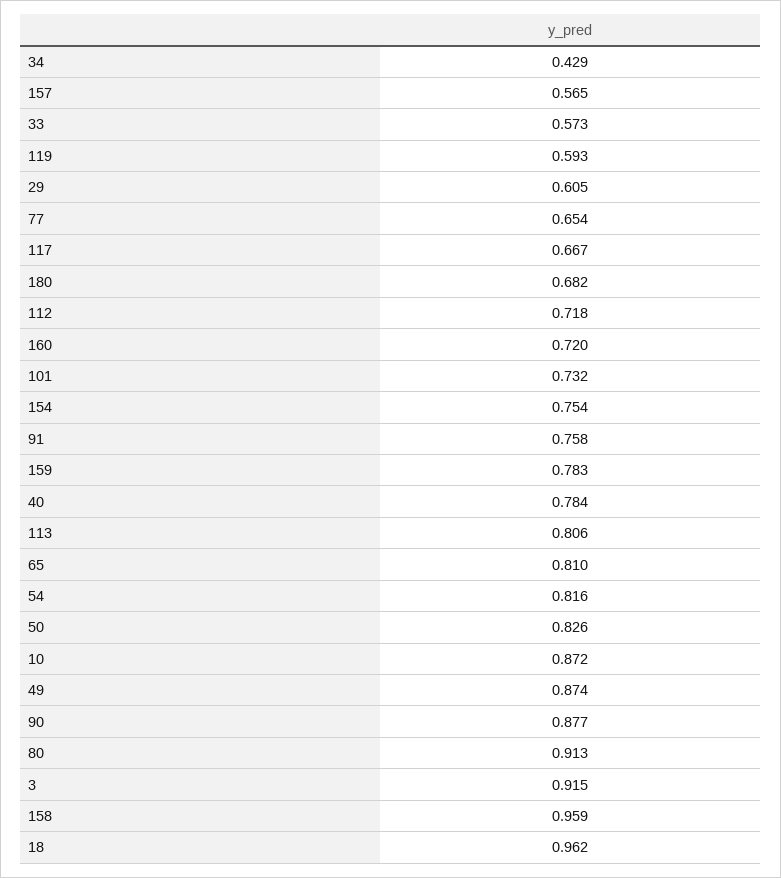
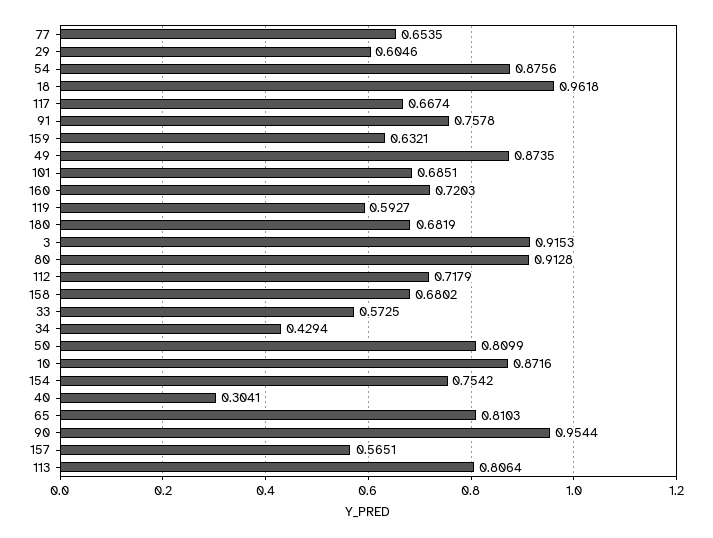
101: 0.732 -> 0.6851
159: 0.783 -> 0.6321
40: 0.784 -> 0.3041
54: 0.816 -> 0.8756
50: 0.826 -> 0.8099
90: 0.877 -> 0.9544
158: 0.959 -> 0.6802

